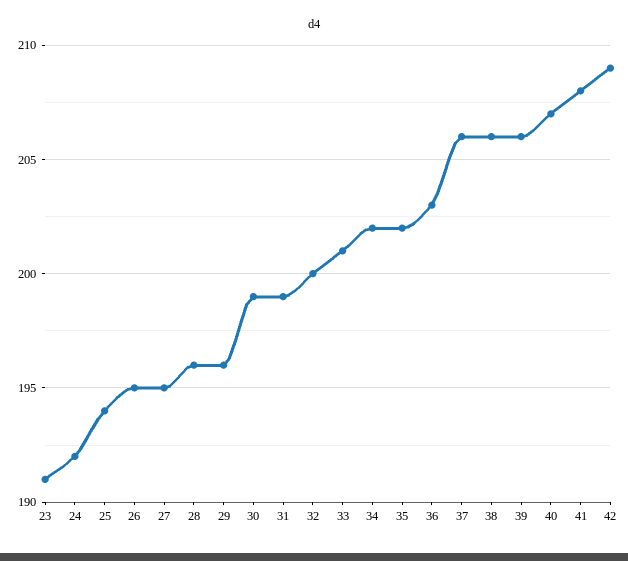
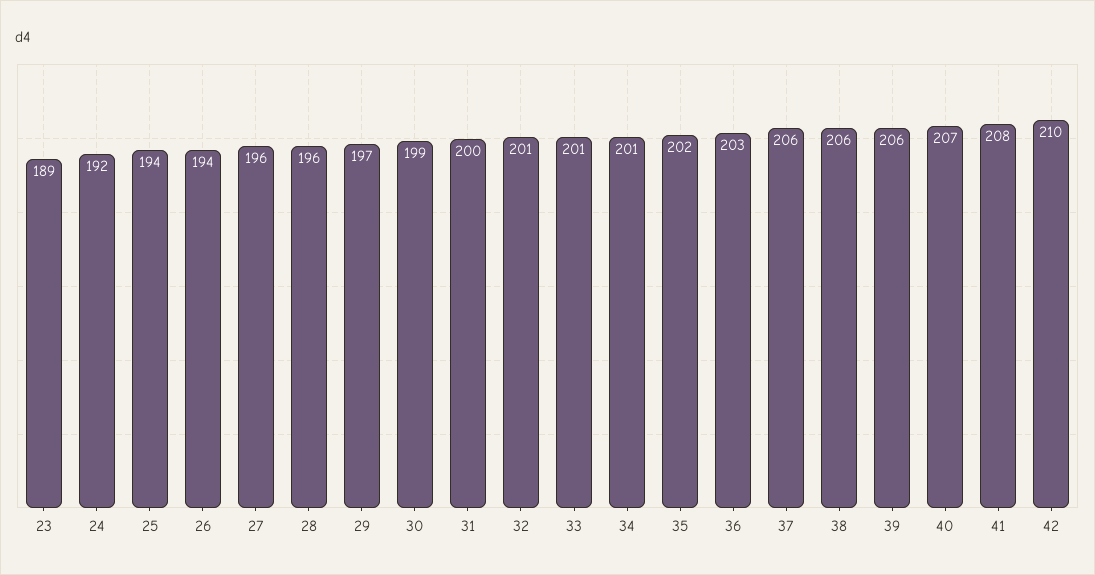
23: 191 -> 189
26: 195 -> 194
27: 195 -> 196
29: 196 -> 197
31: 199 -> 200
32: 200 -> 201
34: 202 -> 201
42: 209 -> 210

